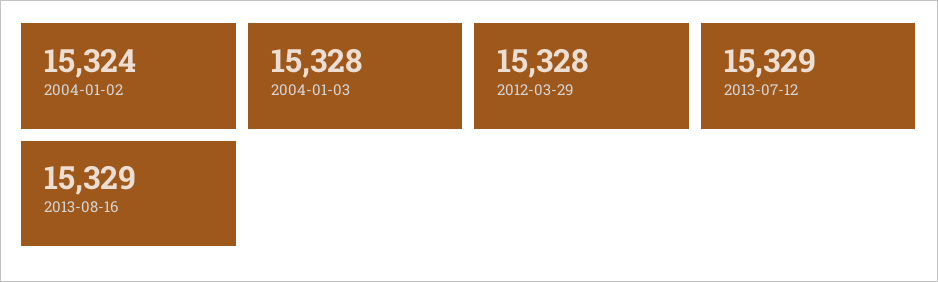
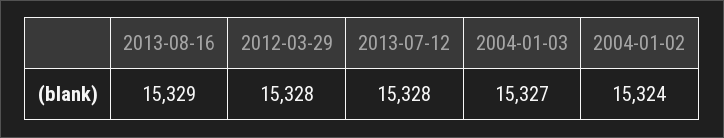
2004-01-03: 15328 -> 15327
2013-07-12: 15329 -> 15328

